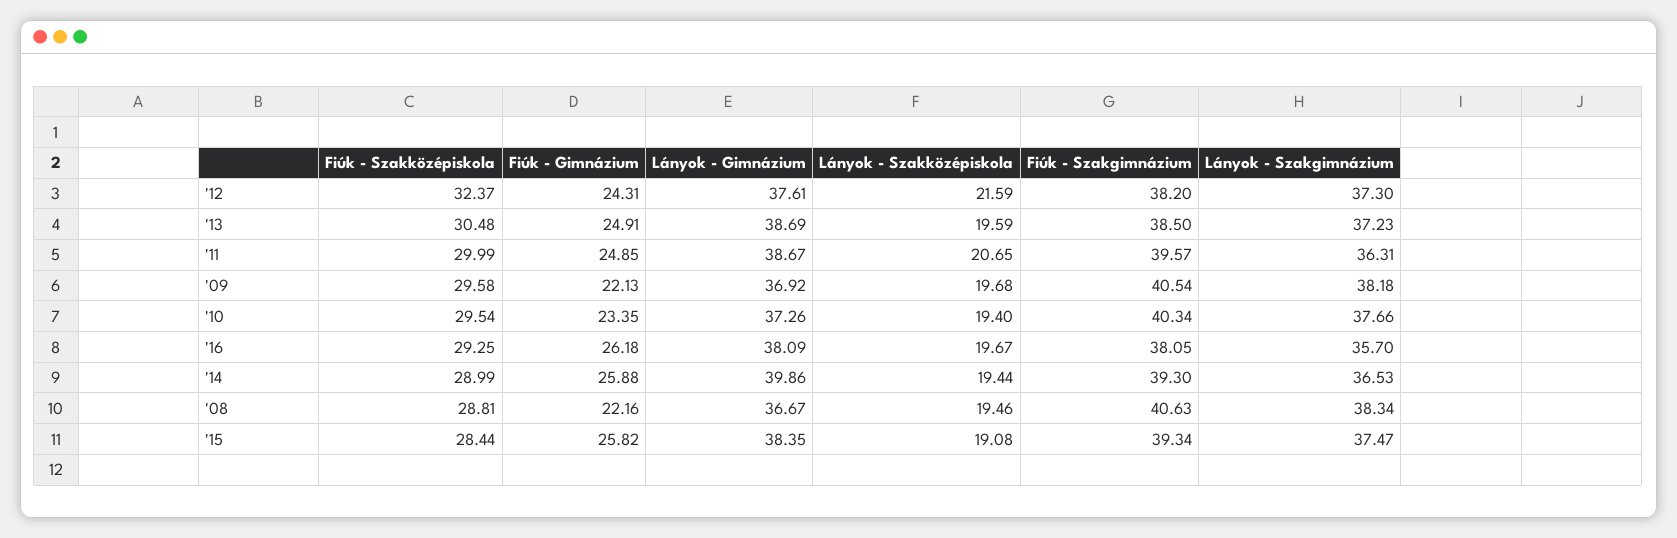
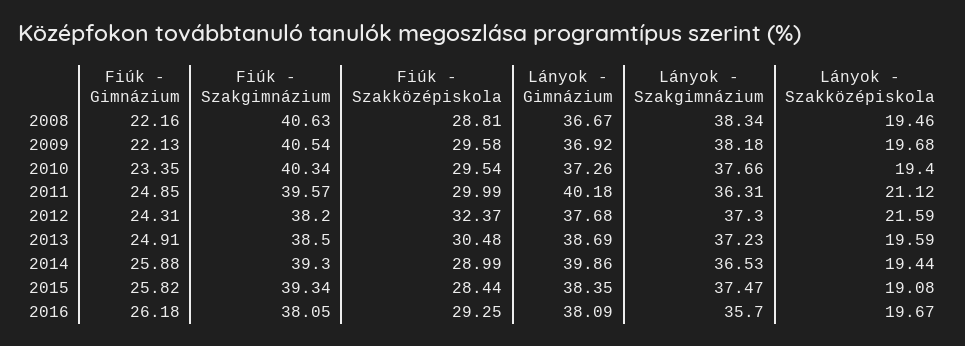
Lányok - Gimnázium, '12: 37.61 -> 37.68
Lányok - Gimnázium, '11: 38.67 -> 40.18
Lányok - Szakközépiskola, '11: 20.65 -> 21.12

